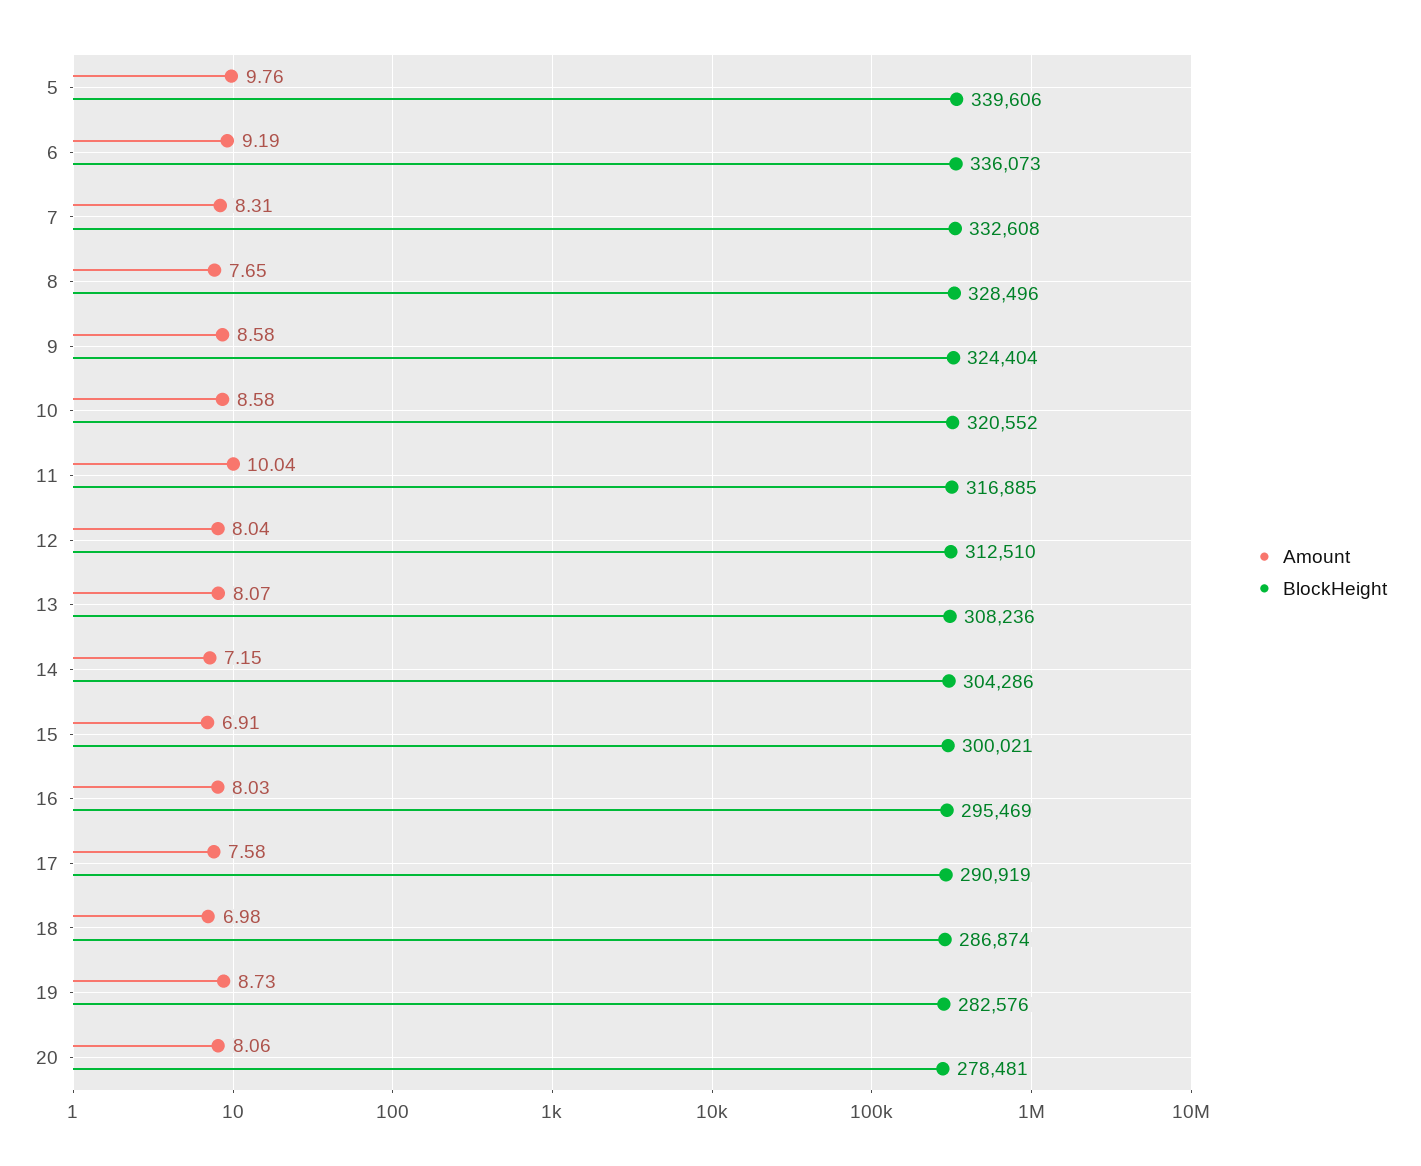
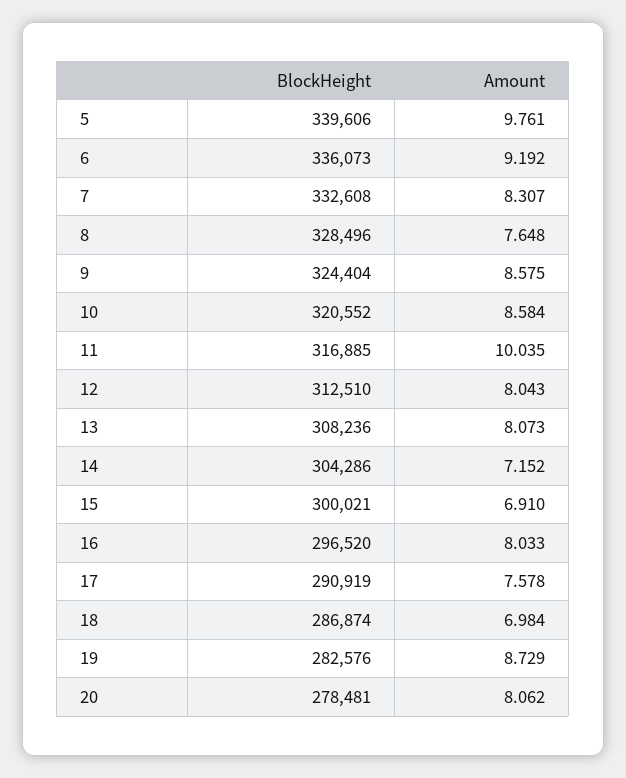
BlockHeight, 16: 295469 -> 296520

